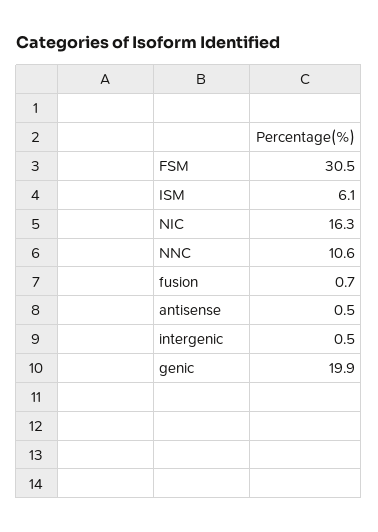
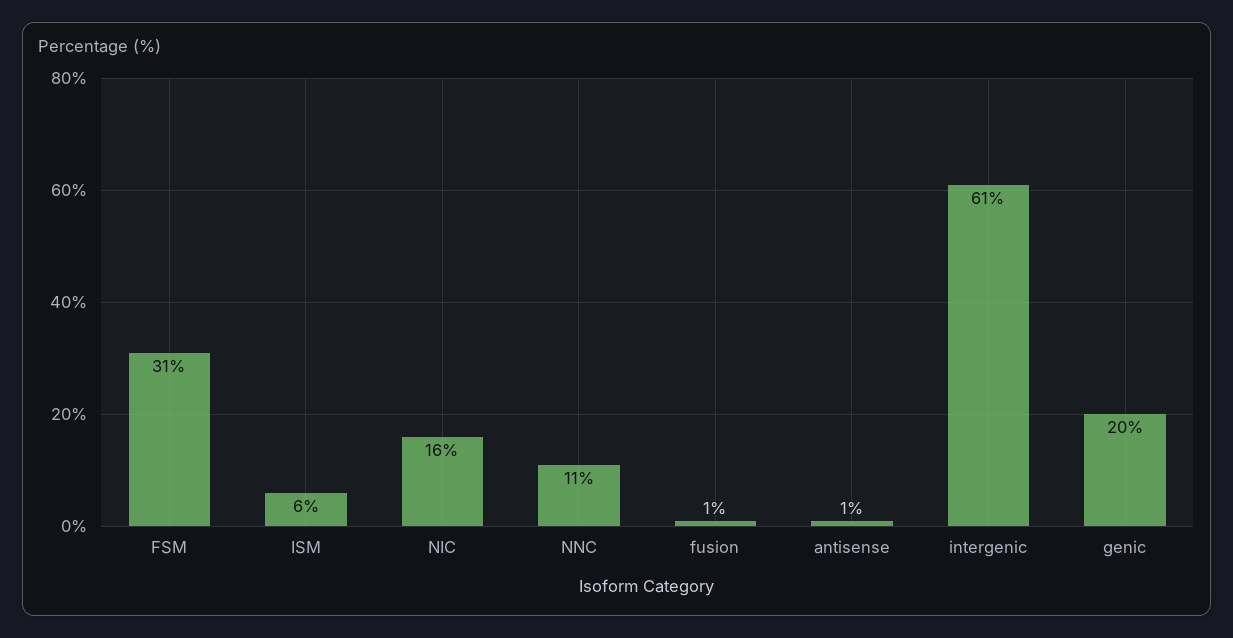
intergenic: 0.5 -> 61

